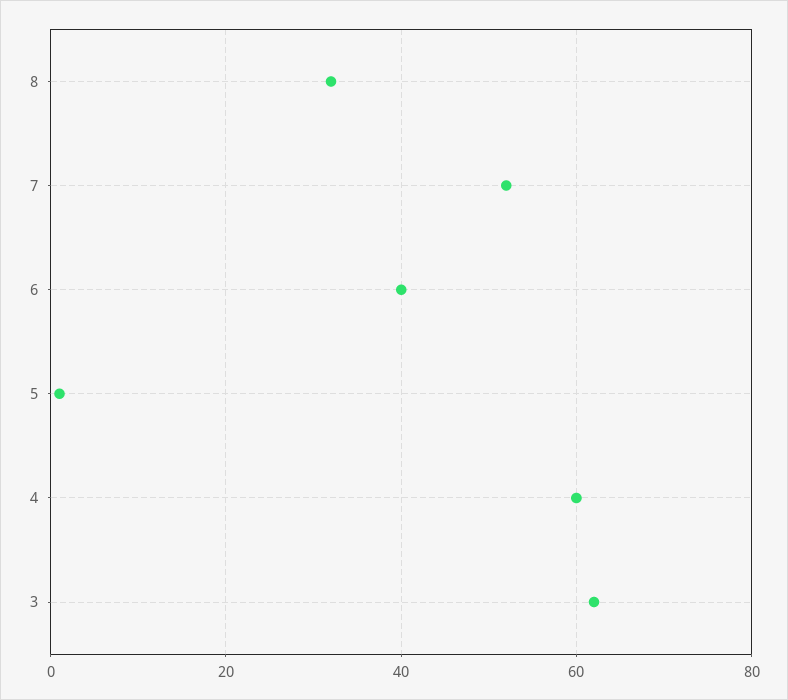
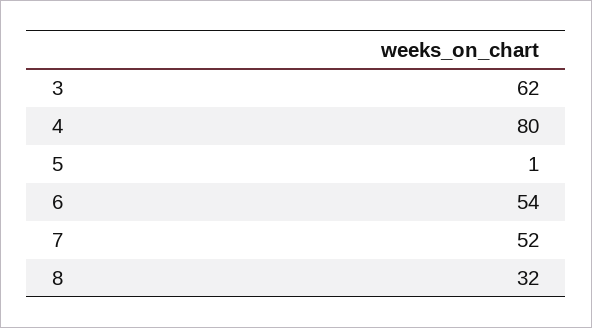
6: 40 -> 54
4: 60 -> 80

